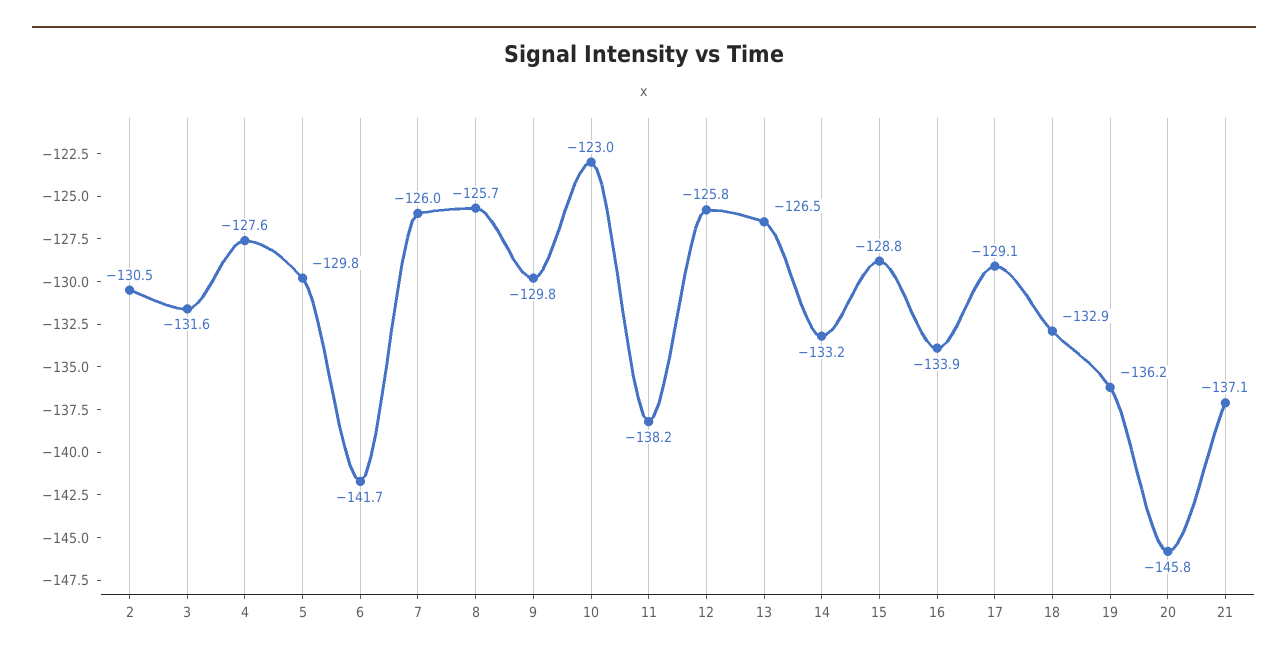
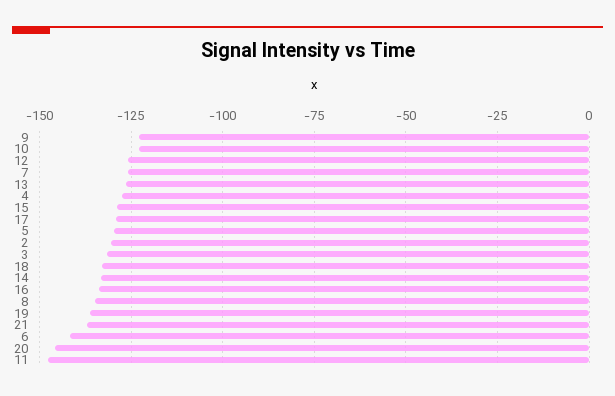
8: -125.7 -> -135
9: -129.8 -> -122.5
11: -138.2 -> -147.5

